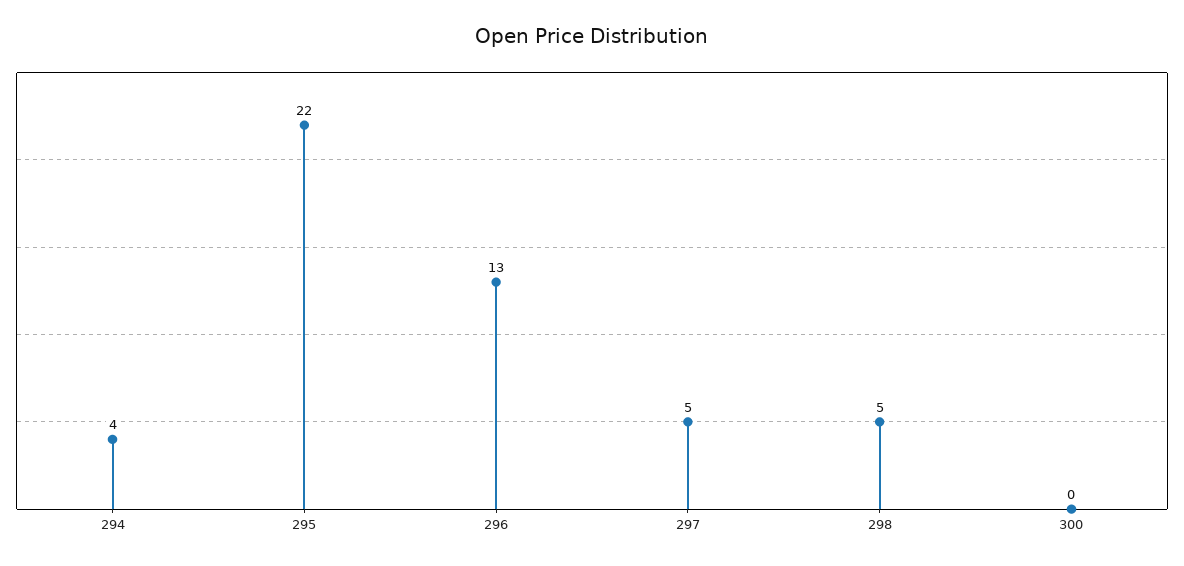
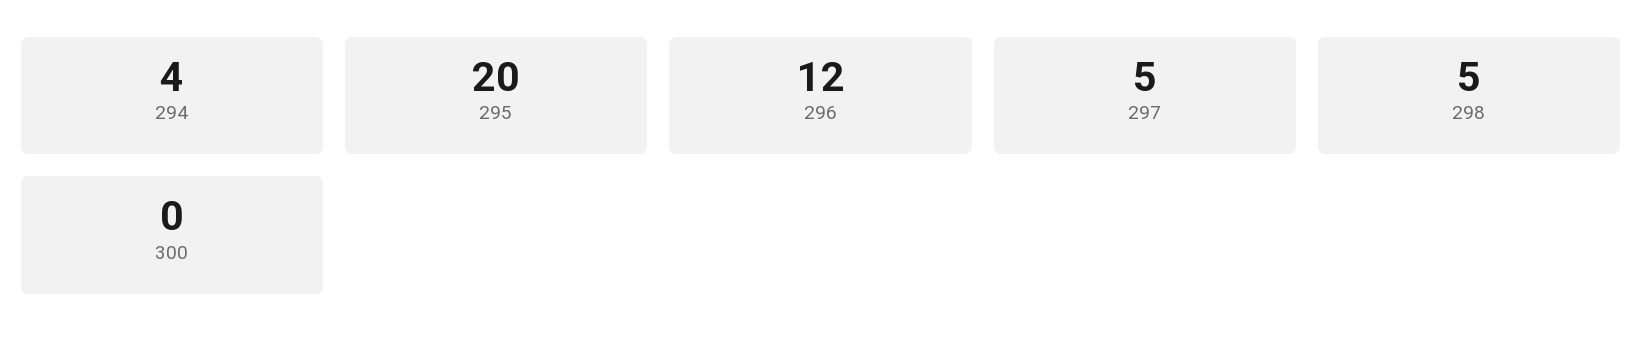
295: 22 -> 20
296: 13 -> 12

